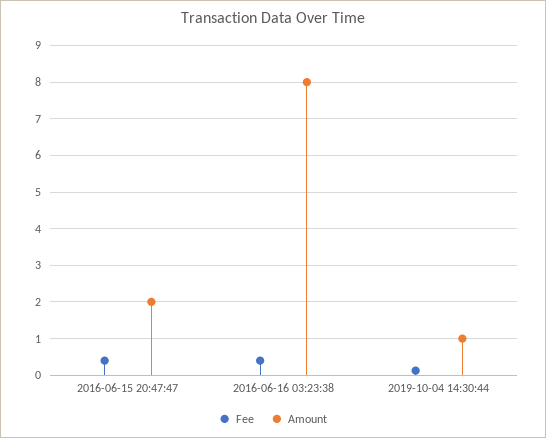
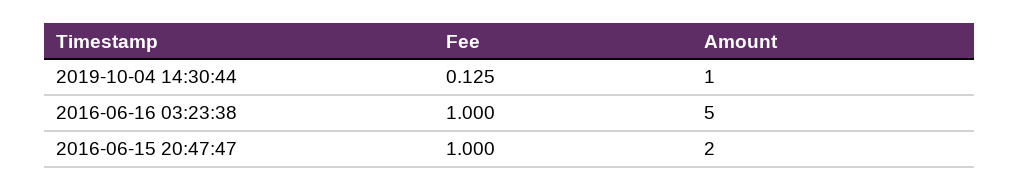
Fee, 2016-06-15 20:47:47: 0.4 -> 1
Fee, 2016-06-16 03:23:38: 0.4 -> 1
Amount, 2016-06-16 03:23:38: 8 -> 5

